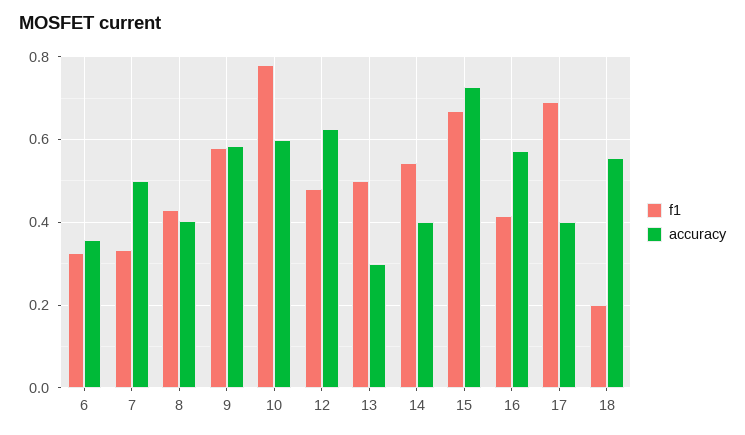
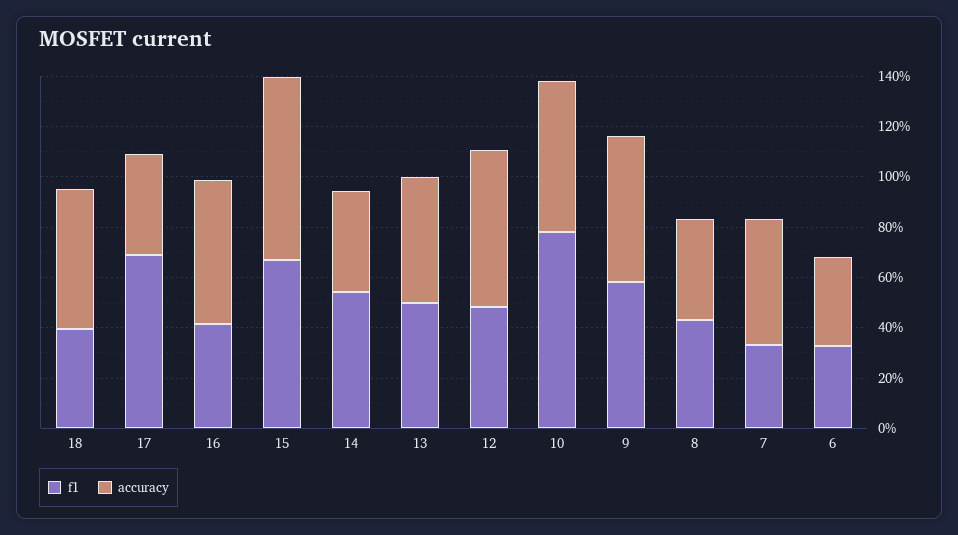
accuracy, 13: 0.3 -> 0.5
f1, 18: 0.2 -> 0.4

